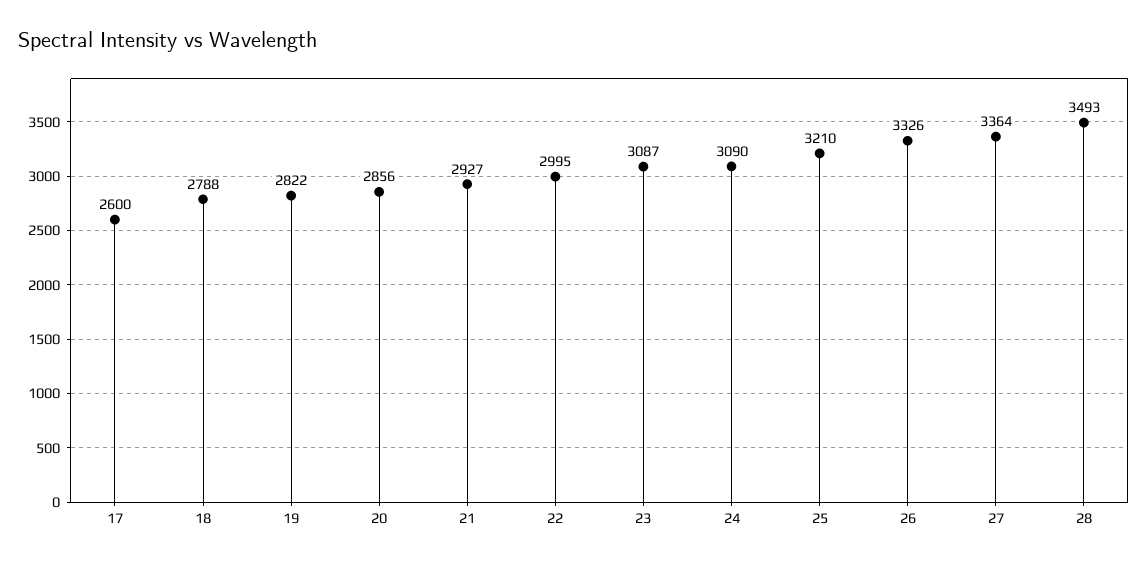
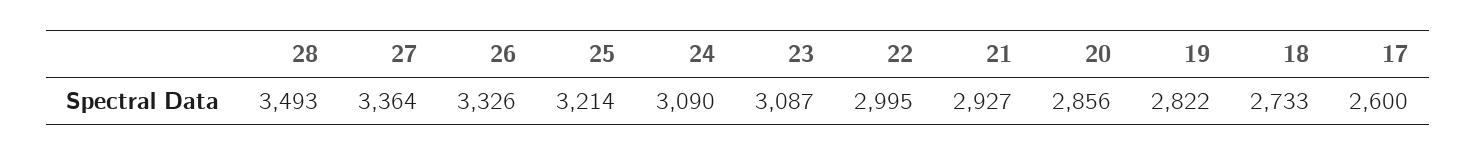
18: 2788 -> 2733
25: 3210 -> 3214

